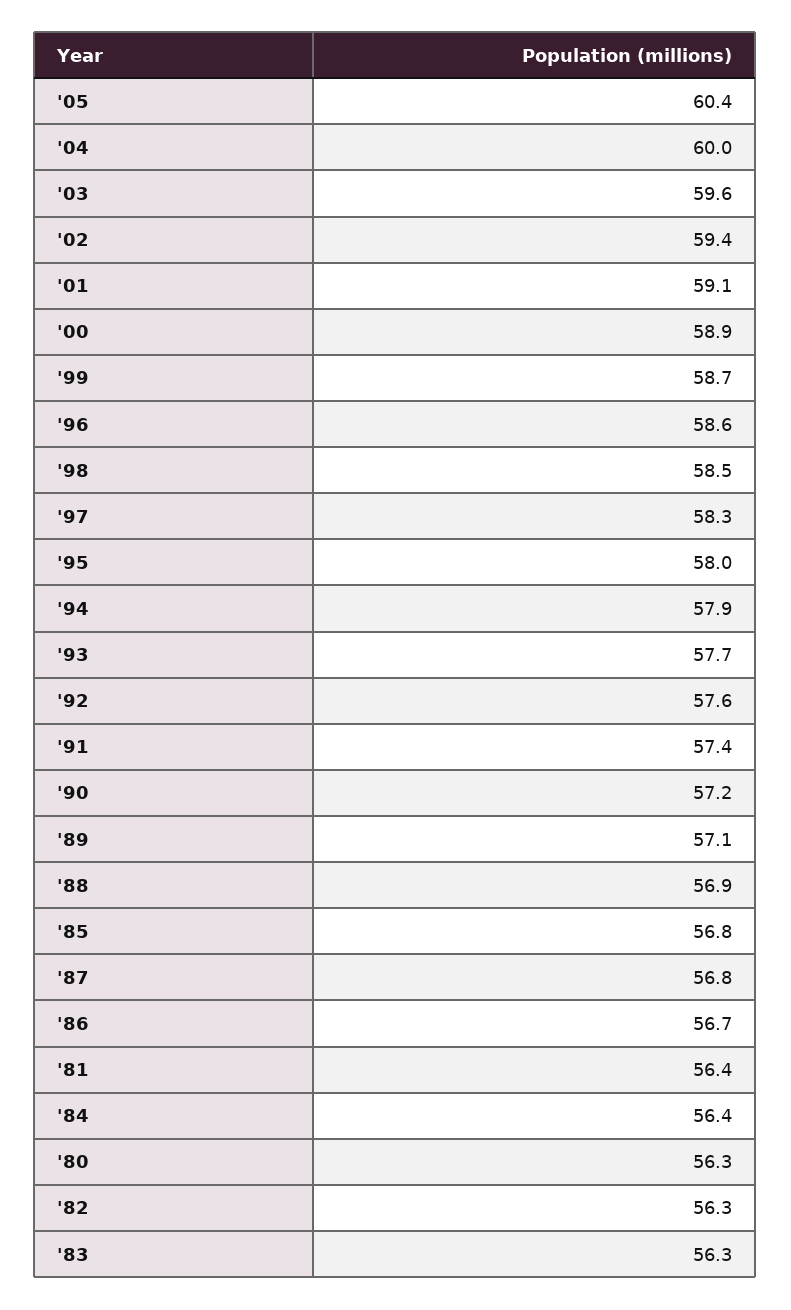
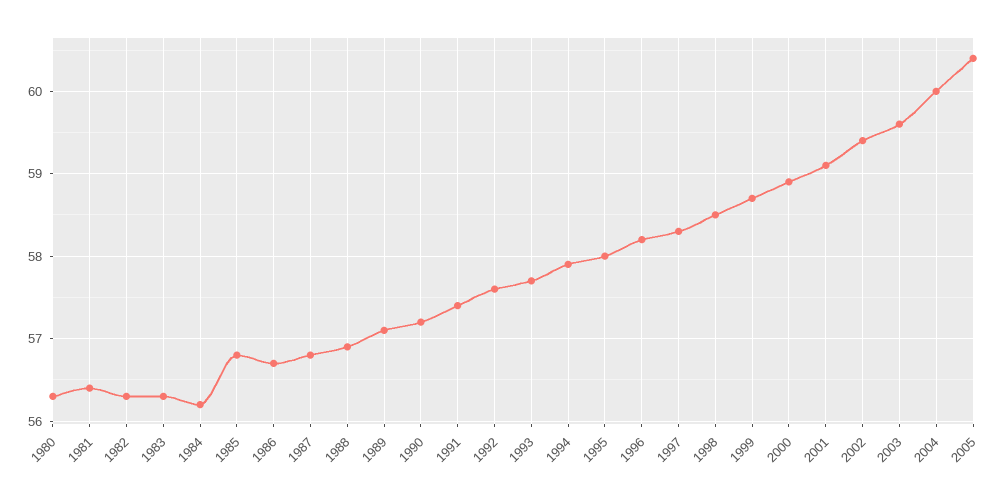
'96: 58.6 -> 58.2
'84: 56.4 -> 56.2

